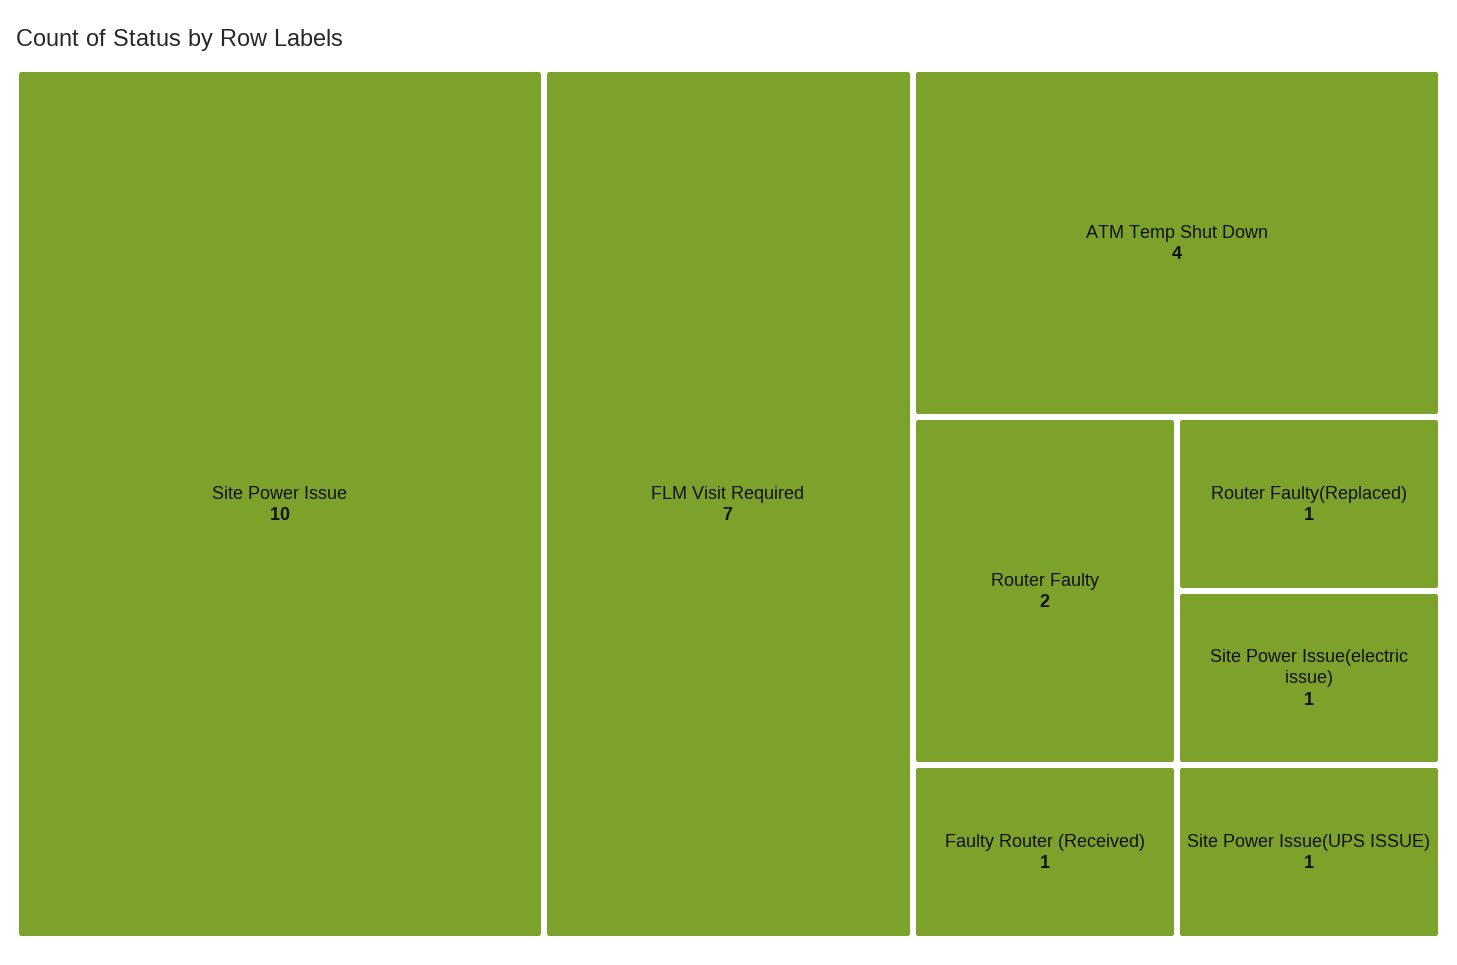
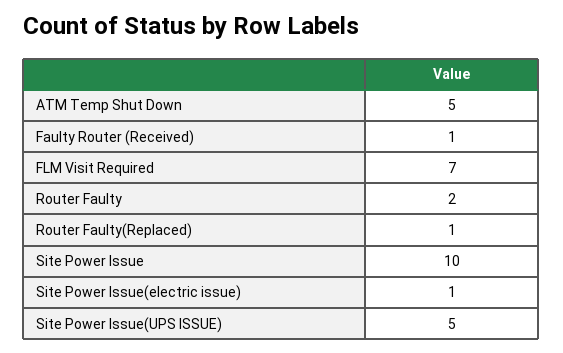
ATM Temp Shut Down: 4 -> 5
Site Power Issue(UPS ISSUE): 1 -> 5

